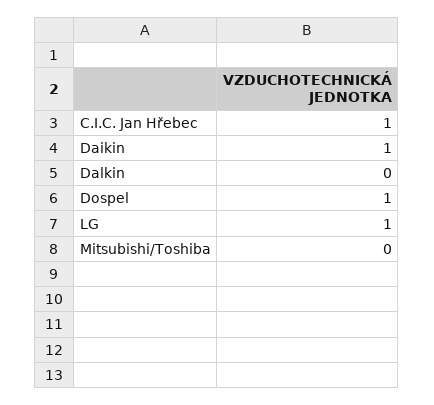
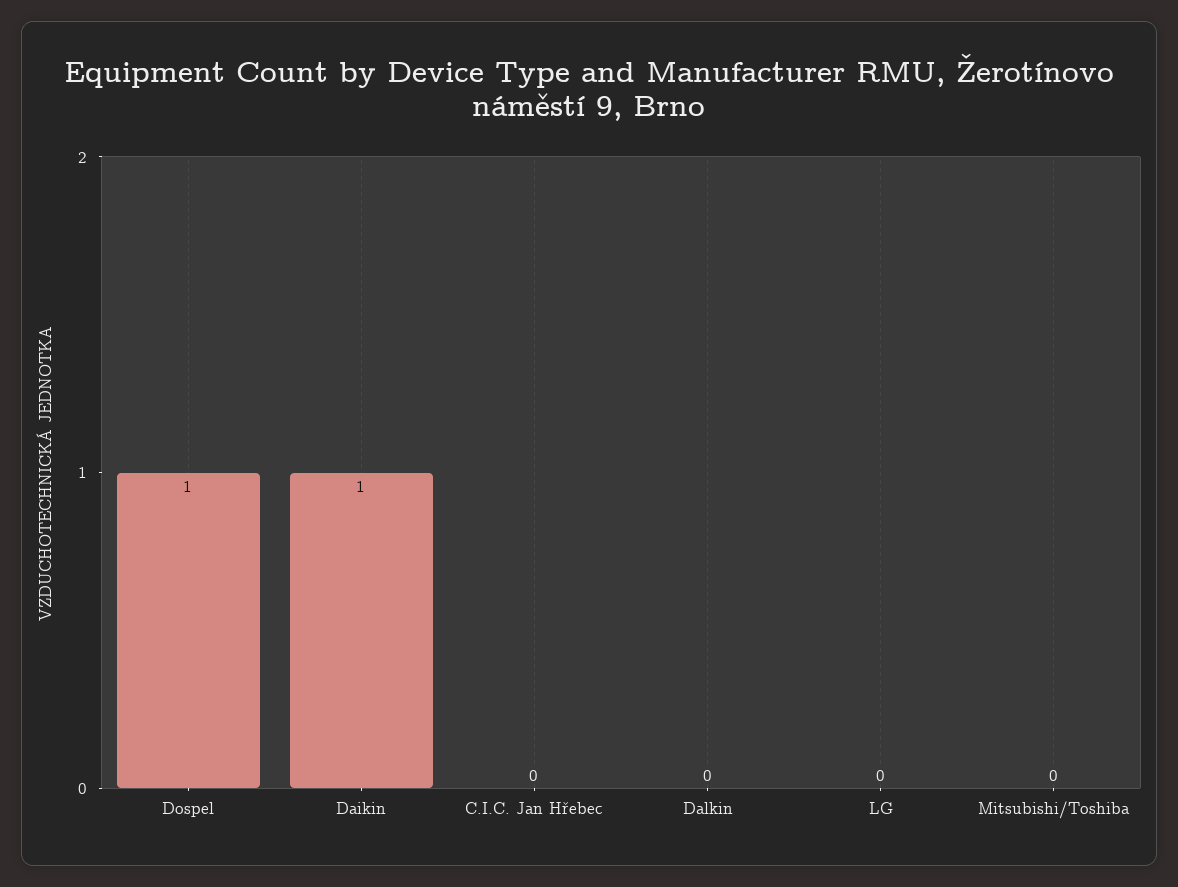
C.I.C. Jan Hřebec: 1 -> 0
LG: 1 -> 0

